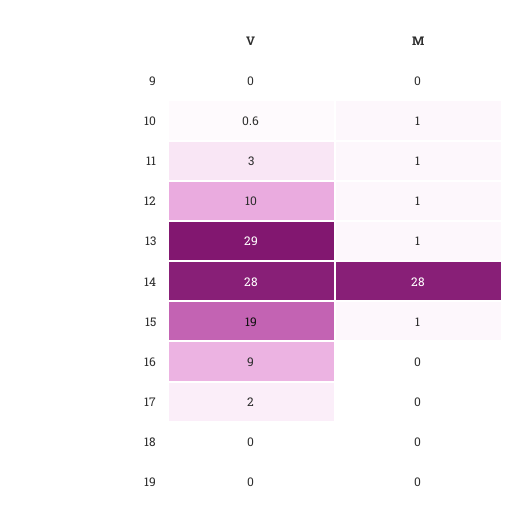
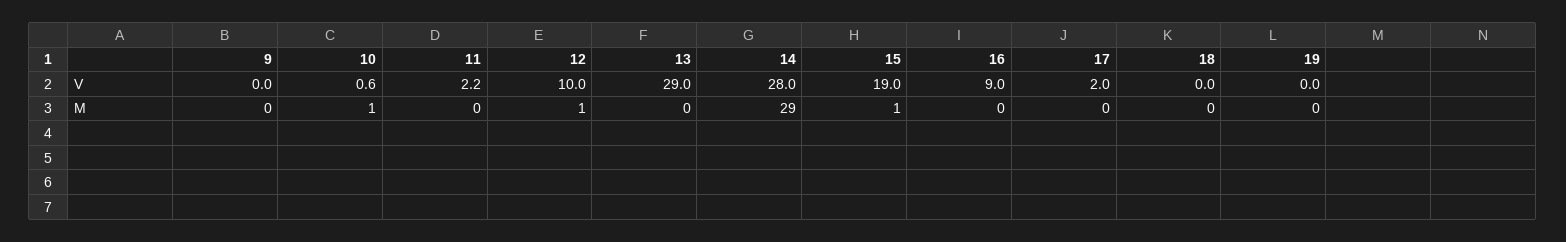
V, 11: 3 -> 2.2
M, 11: 1 -> 0
M, 13: 1 -> 0
M, 14: 28 -> 29

